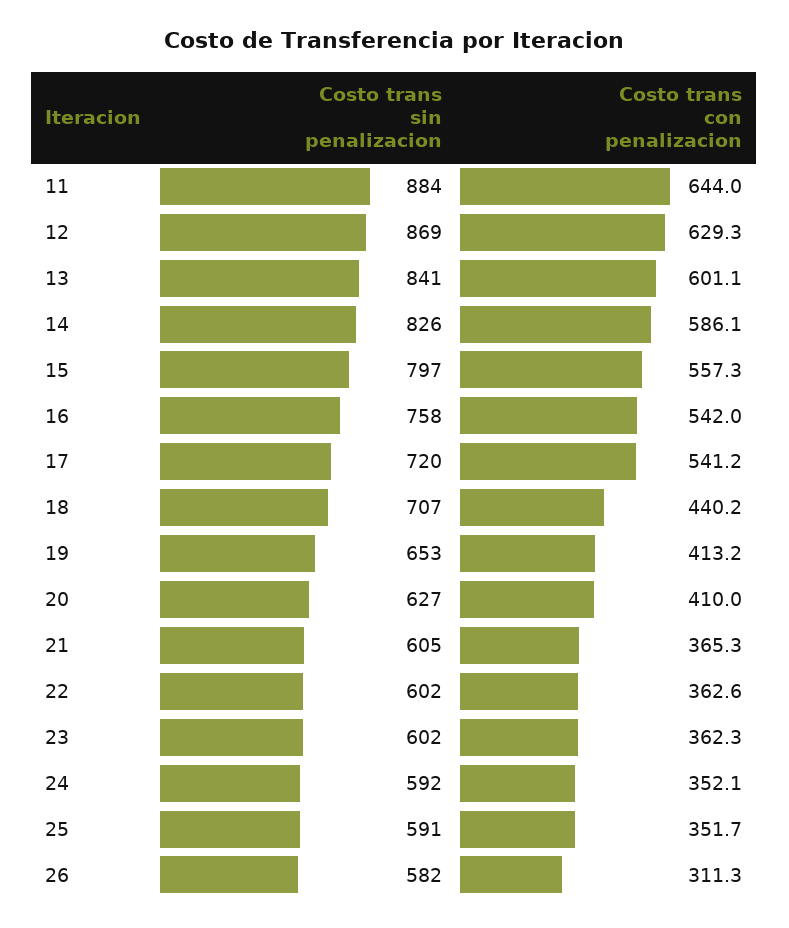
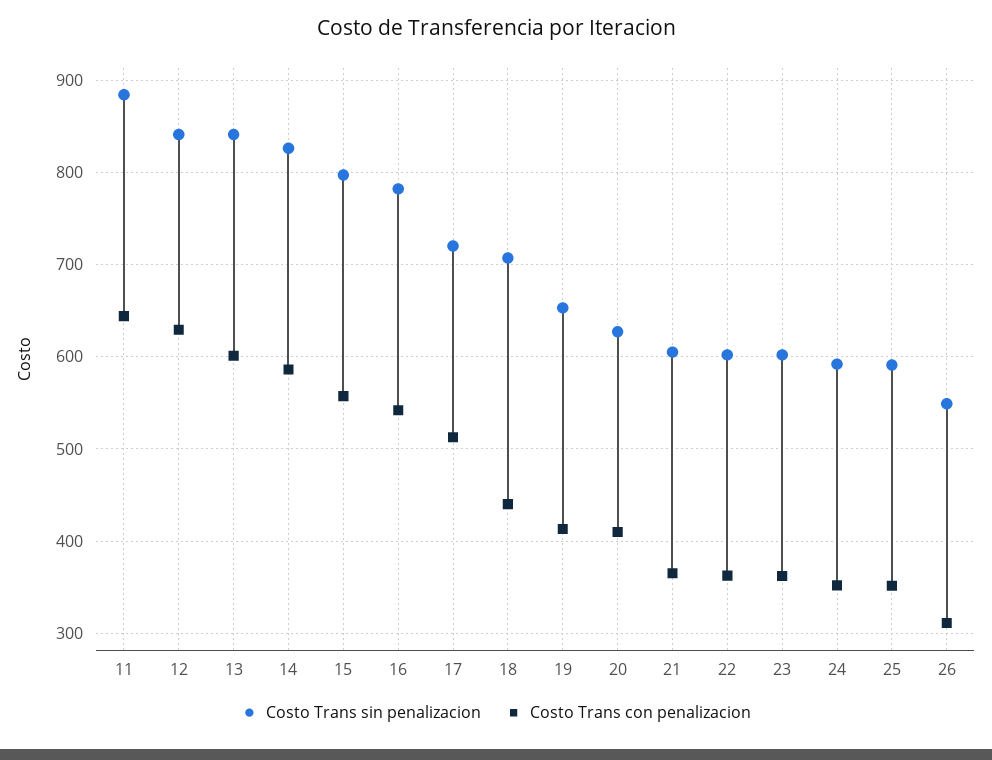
Costo trans sin penalizacion, 12: 869 -> 840
Costo trans sin penalizacion, 16: 758 -> 780
Costo trans con penalizacion, 17: 541.2 -> 510
Costo trans sin penalizacion, 26: 582 -> 550

